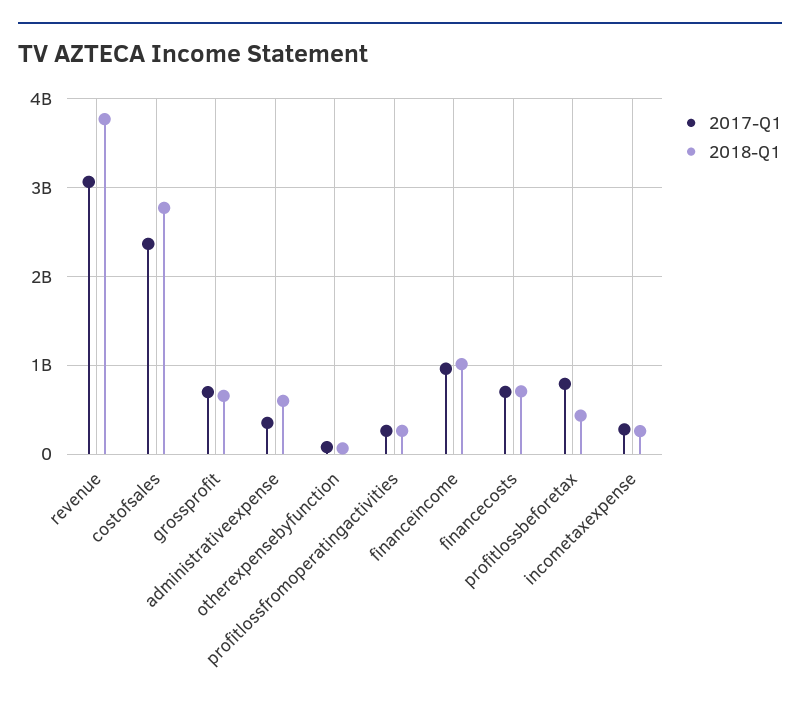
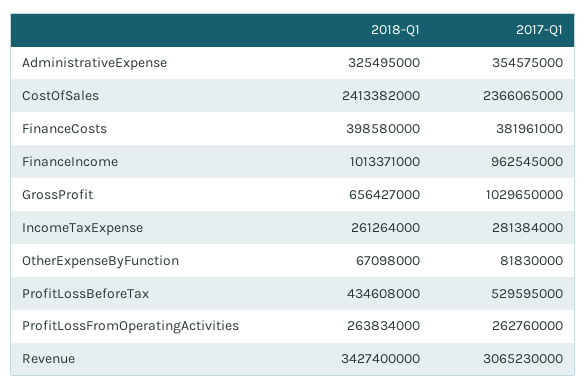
2018-Q1, revenue: 3800000000 -> 3427400000
2018-Q1, costofsales: 2800000000 -> 2413382000
2017-Q1, grossprofit: 700000000 -> 1029650000
2018-Q1, administrativeexpense: 600000000 -> 325495000
2017-Q1, financecosts: 700000000 -> 381961000
2018-Q1, financecosts: 700000000 -> 398580000
2017-Q1, profitlossbeforetax: 800000000 -> 529595000

